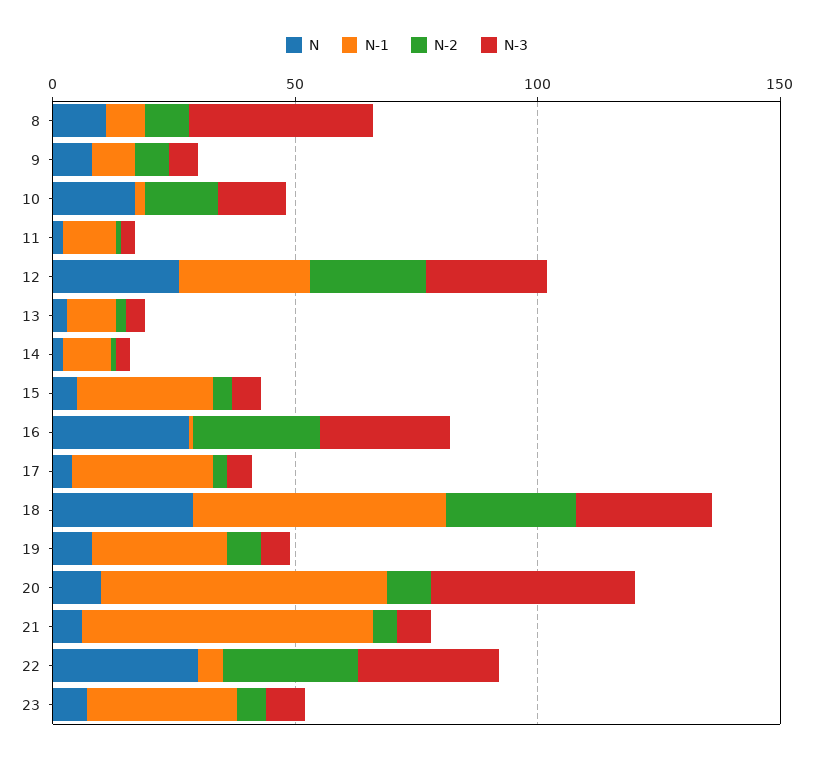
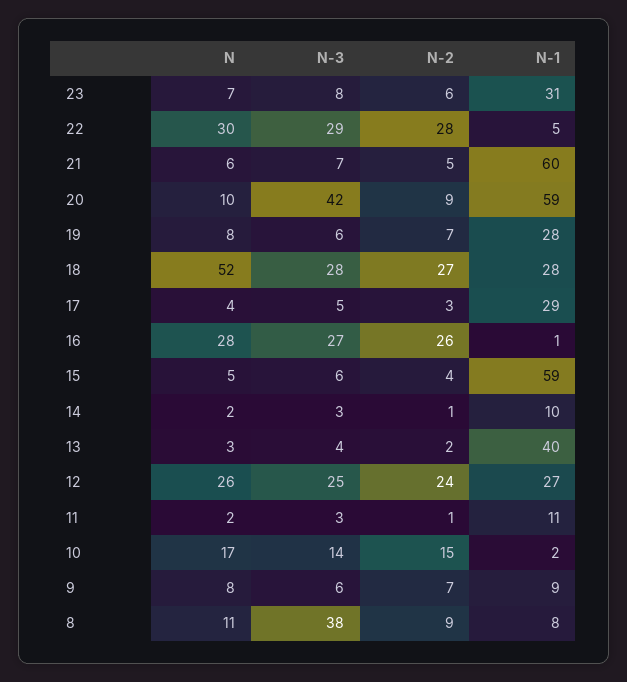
N-1, 13: 10 -> 40
N-1, 15: 30 -> 59
N, 18: 30 -> 52
N-1, 18: 50 -> 28

